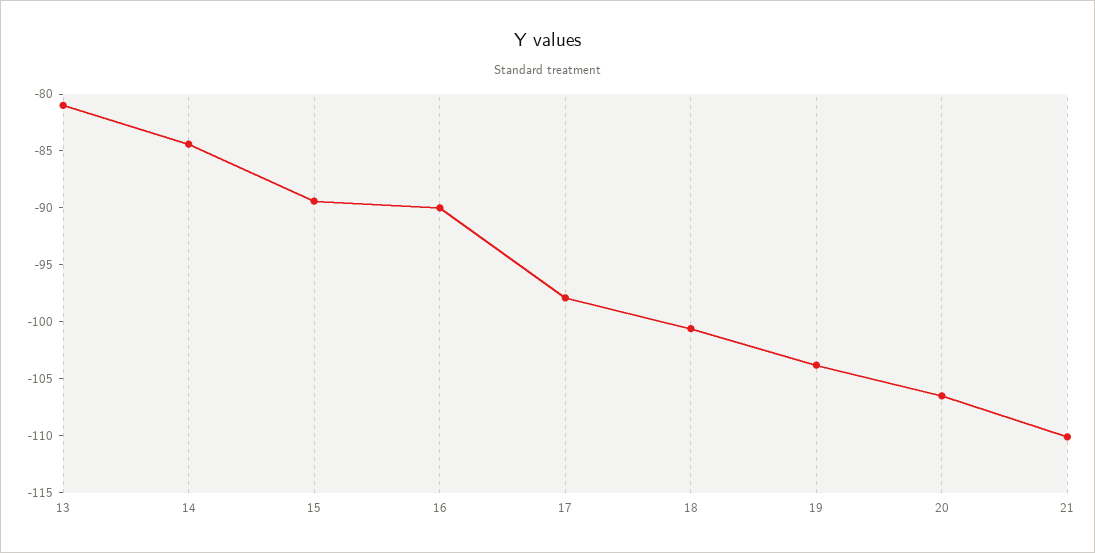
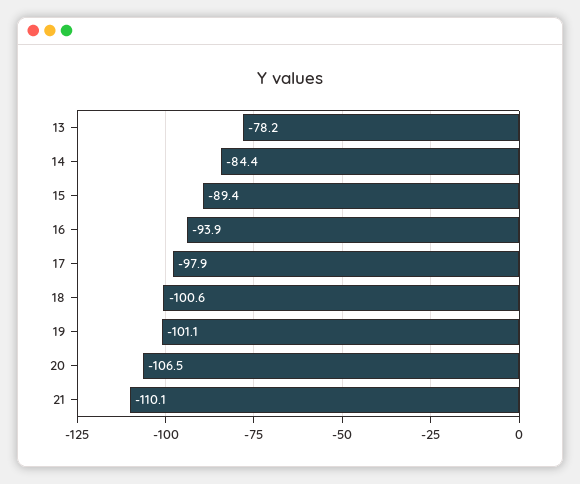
13: -81 -> -78.2
16: -90 -> -93.9
19: -104 -> -101.1

